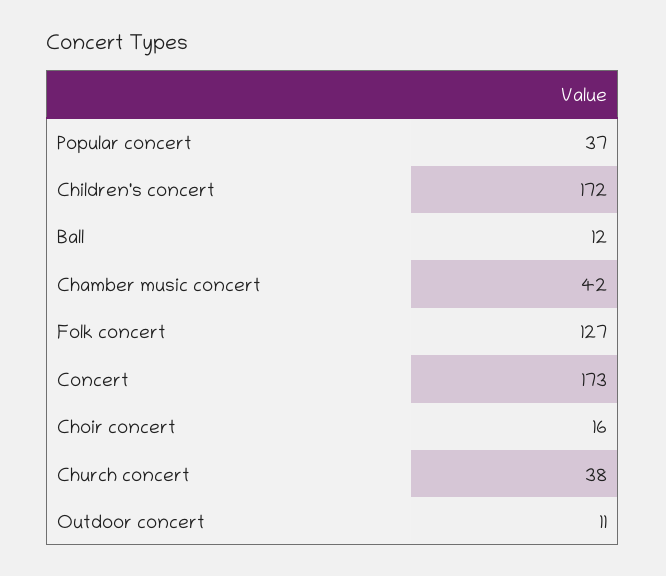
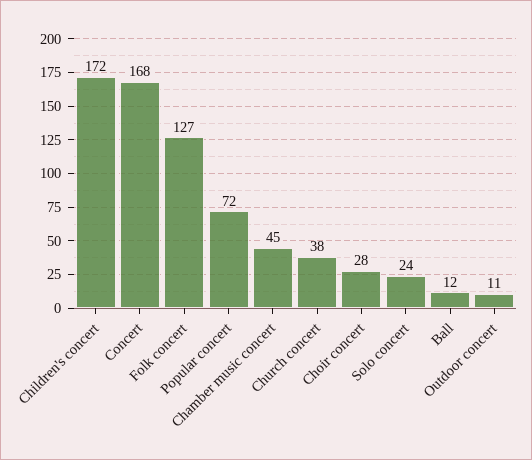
Popular concert: 37 -> 72
Chamber music concert: 42 -> 45
Concert: 173 -> 168
Choir concert: 16 -> 28
Solo concert: none -> 24

